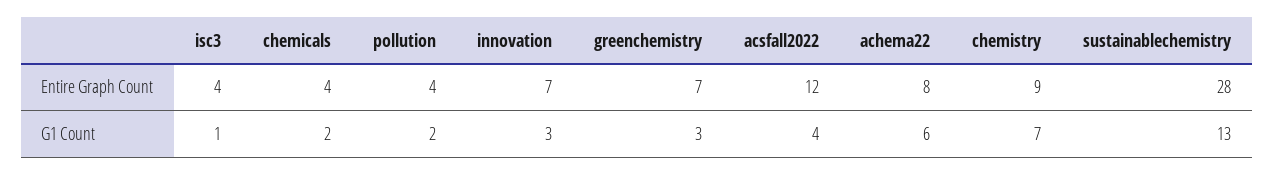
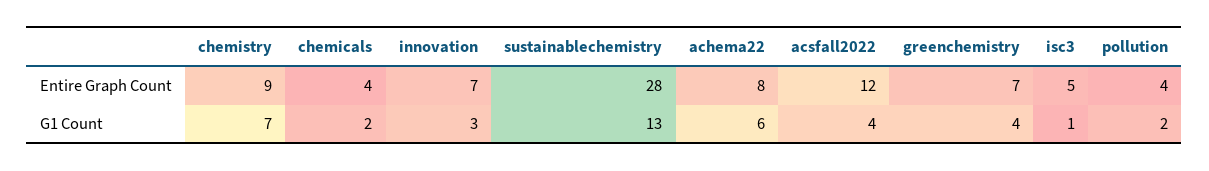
isc3, Entire Graph Count: 4 -> 5
greenchemistry, G1 Count: 3 -> 4

